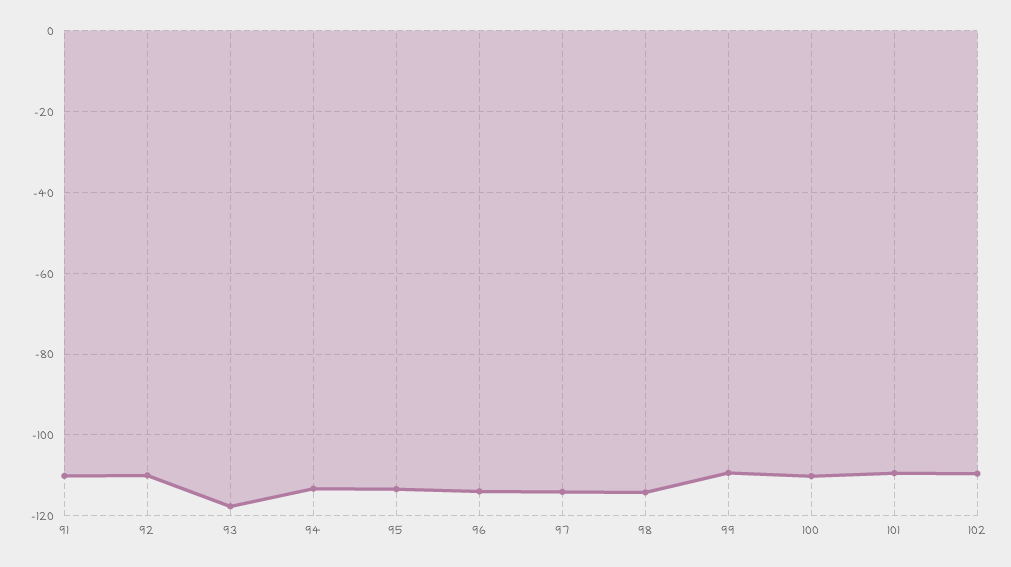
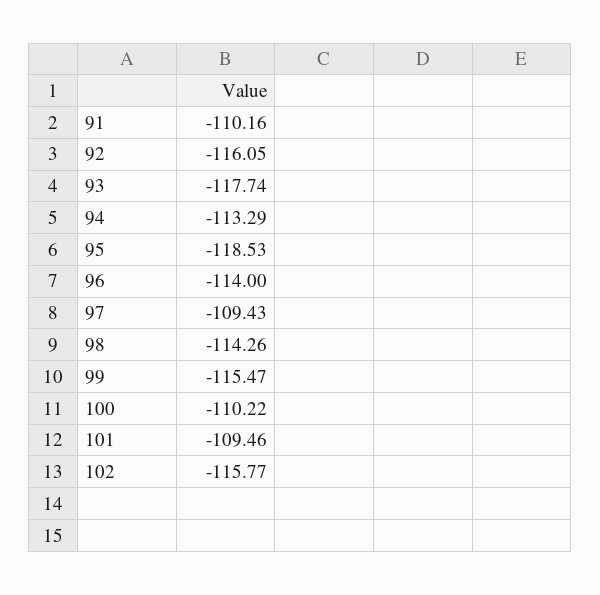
92: -110 -> -116.05
95: -114 -> -118.53
97: -114 -> -109.43
99: -110 -> -115.47
102: -110 -> -115.77

